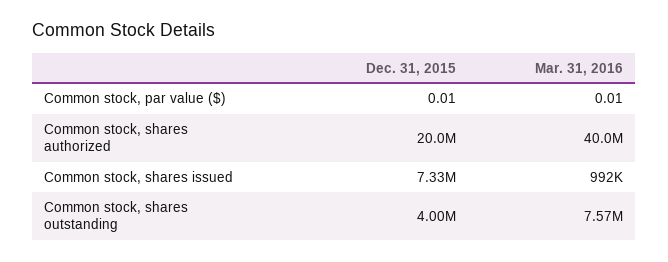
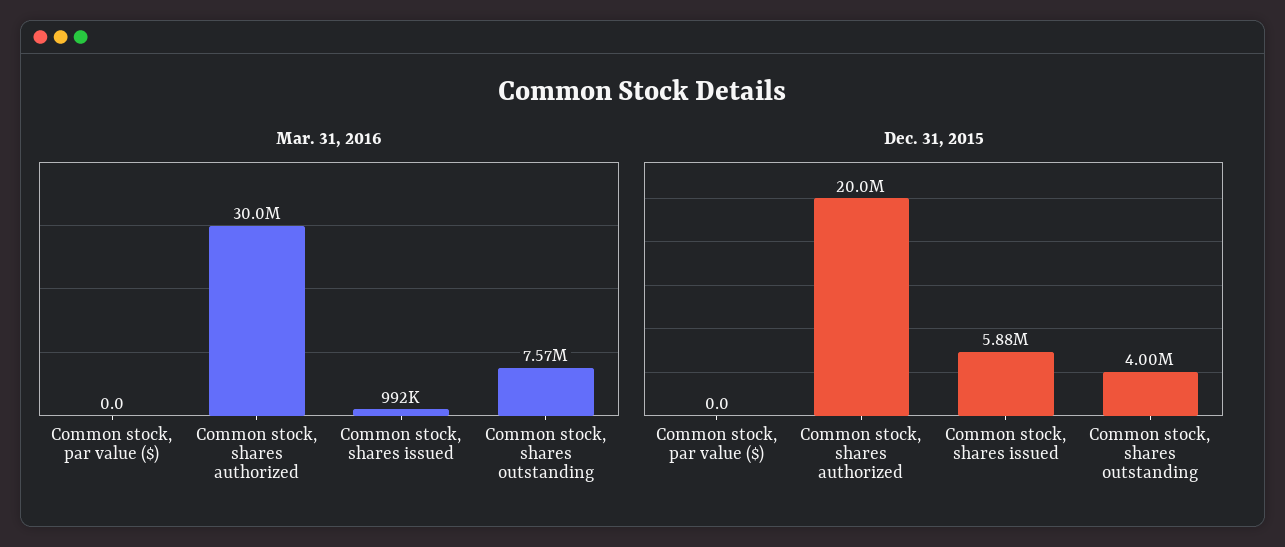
Mar. 31, 2016, Common stock, shares authorized: 40000000 -> 30000000
Dec. 31, 2015, Common stock, shares issued: 7330000 -> 5880000

